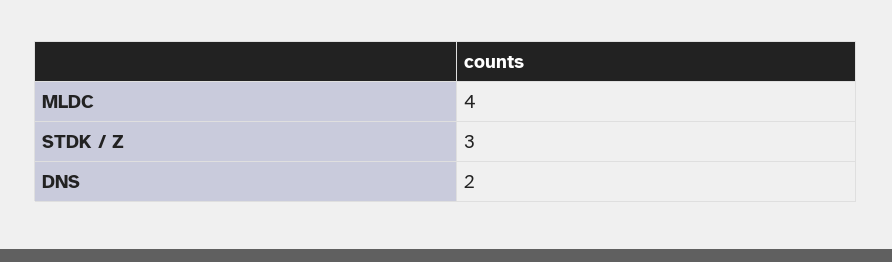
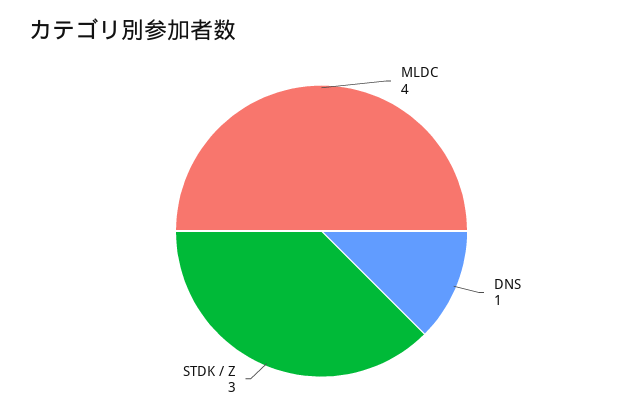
DNS: 2 -> 1

